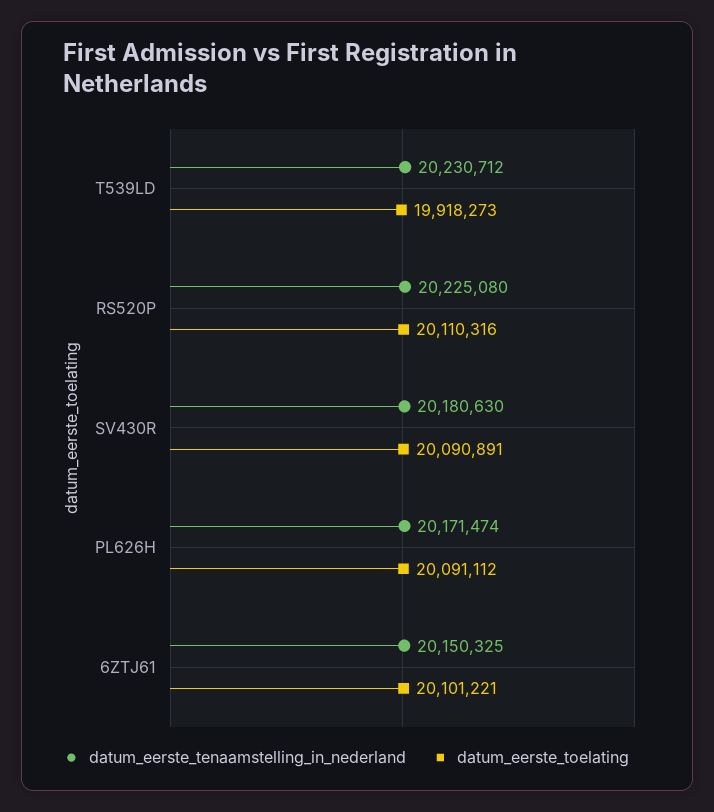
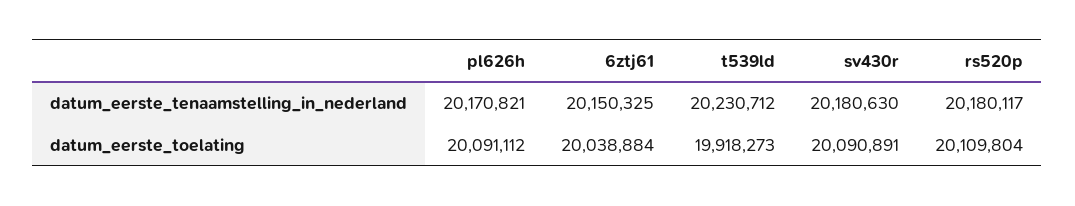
datum_eerste_tenaamstelling_in_nederland, RS520P: 20225080 -> 20180117
datum_eerste_toelating, RS520P: 20110316 -> 20109804
datum_eerste_tenaamstelling_in_nederland, PL626H: 20171474 -> 20170821
datum_eerste_toelating, 6ZTJ61: 20101221 -> 20038884

